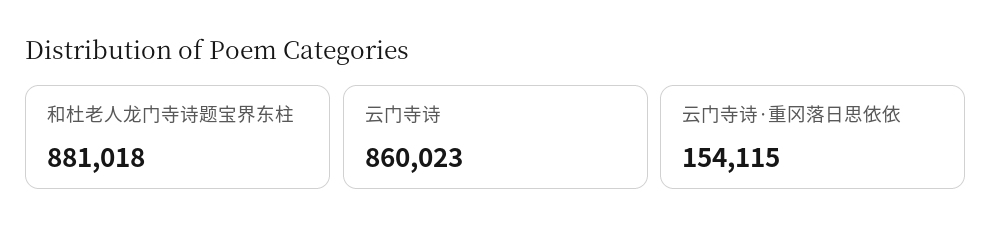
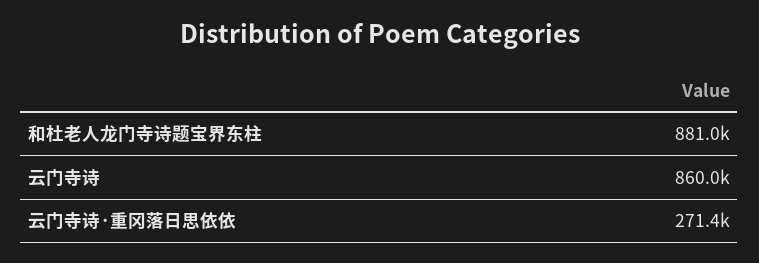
云门寺诗·重冈落日思依依: 154115 -> 271400

